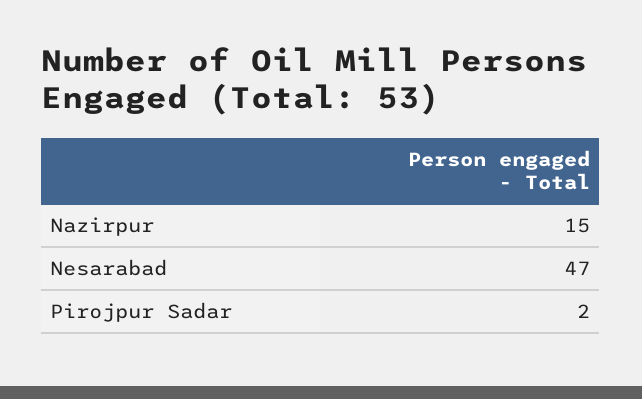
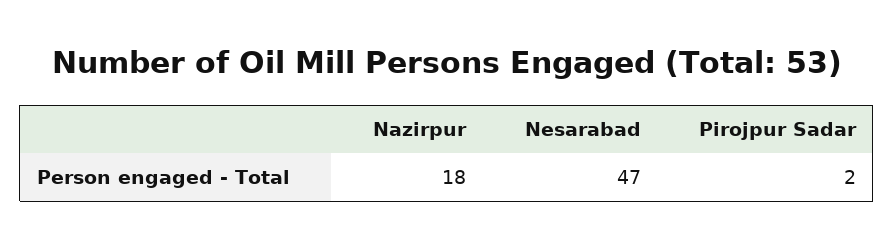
Nazirpur: 15 -> 18

